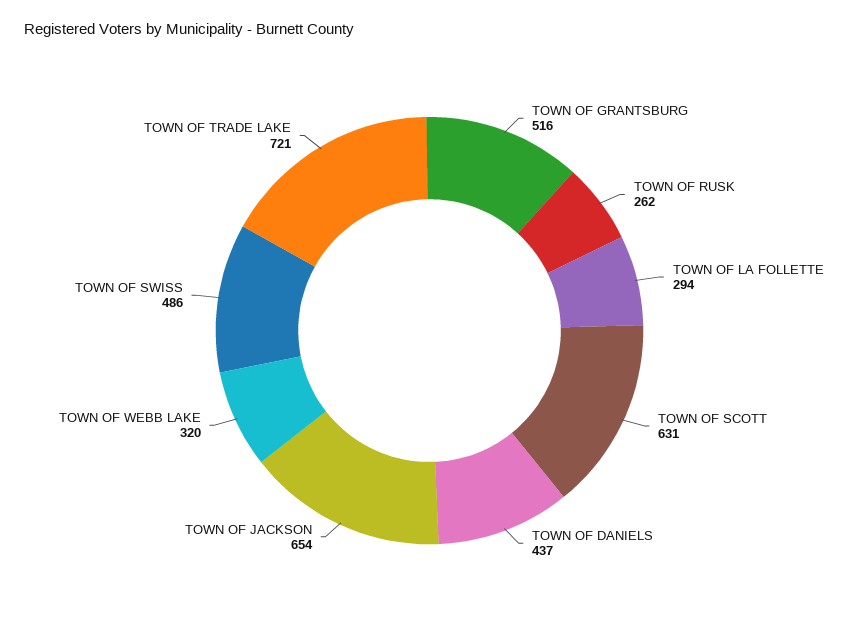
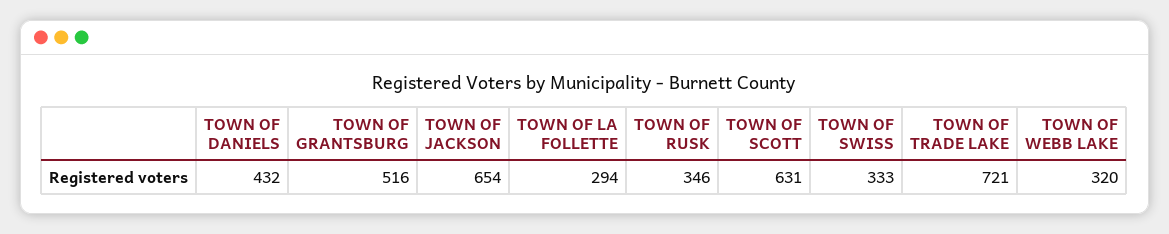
TOWN OF RUSK: 262 -> 346
TOWN OF DANIELS: 437 -> 432
TOWN OF SWISS: 486 -> 333

